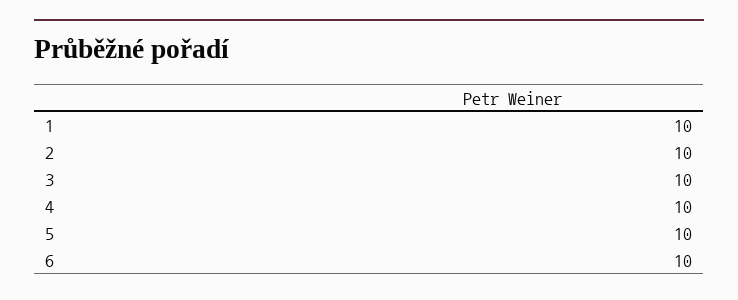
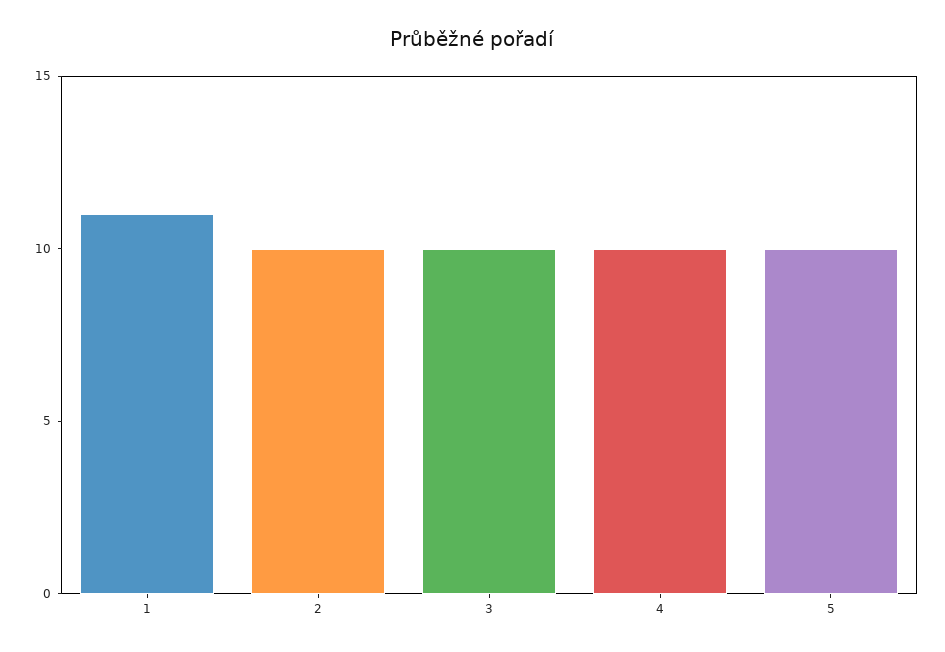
1: 10 -> 11
6: 10 -> none

